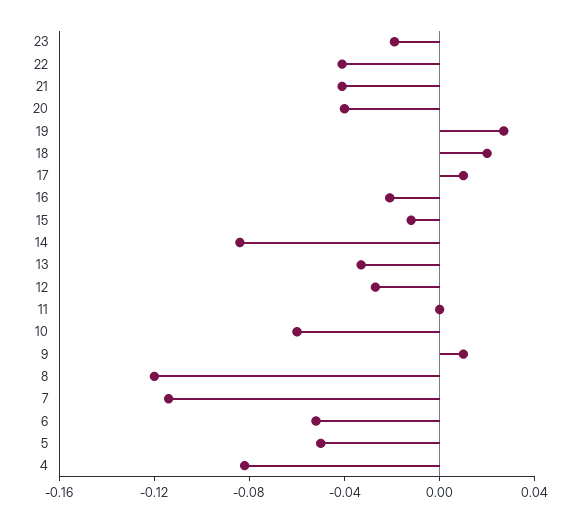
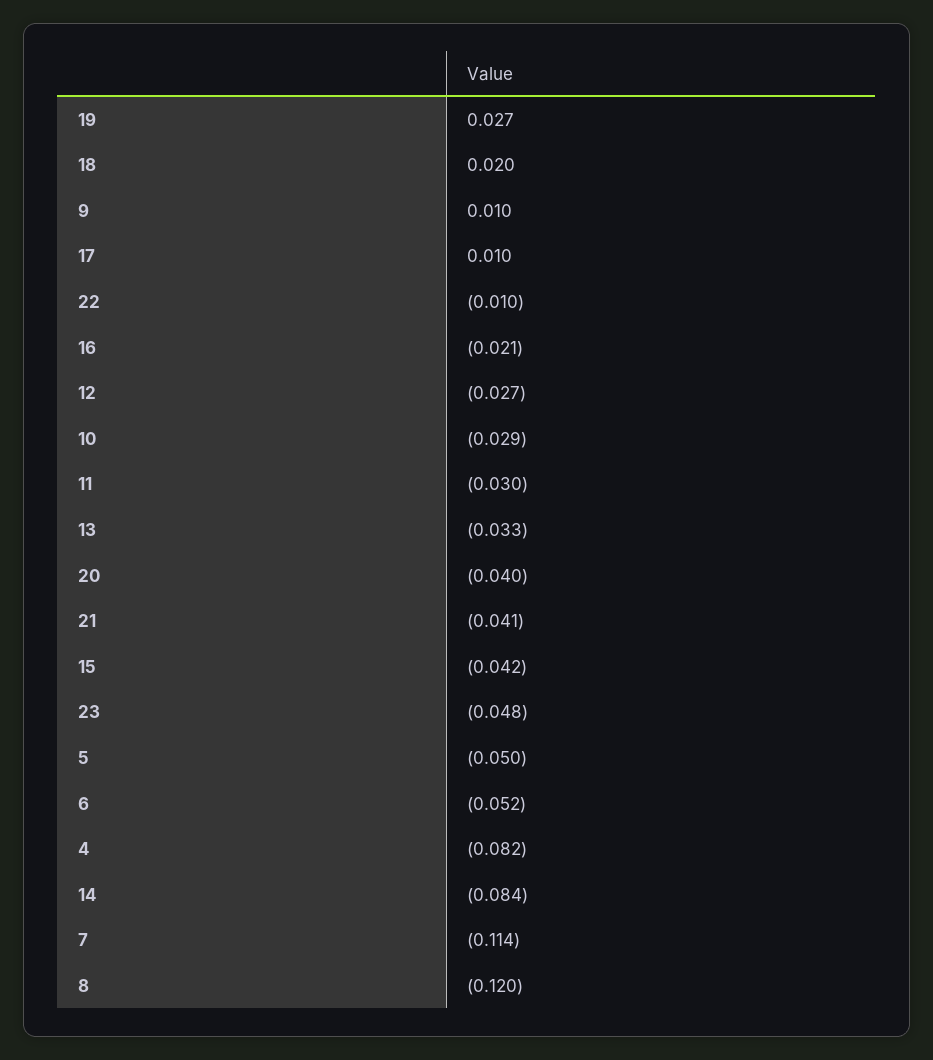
23: -0.02 -> -0.048
22: -0.04 -> -0.01
15: -0.01 -> -0.042
11: 0 -> -0.03
10: -0.06 -> -0.029

